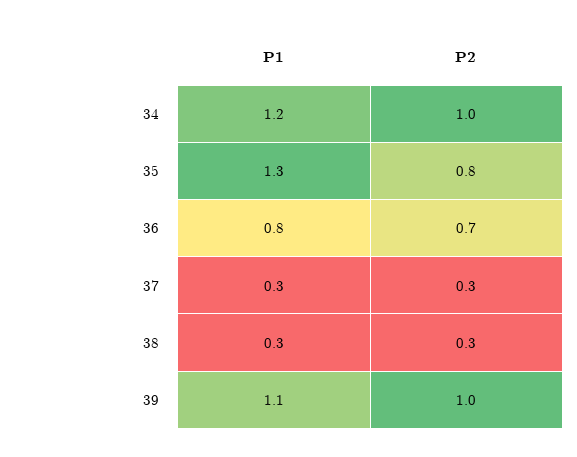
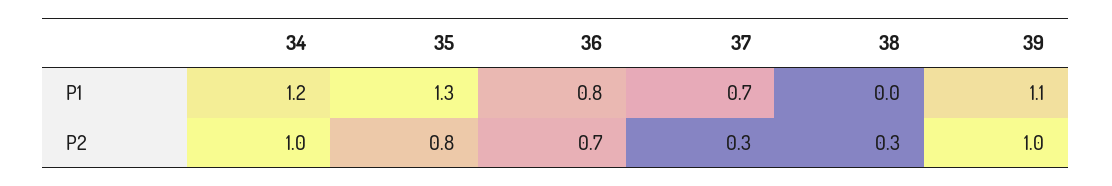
P1, 37: 0.3 -> 0.7
P1, 38: 0.3 -> 0

